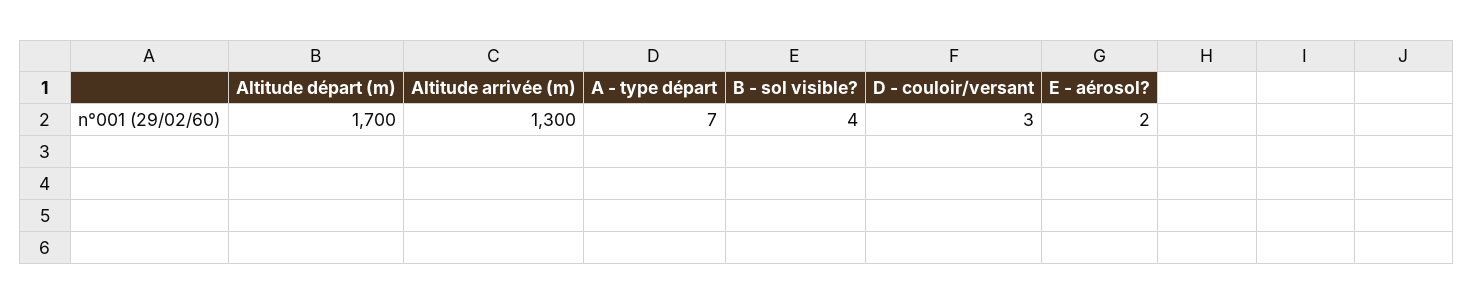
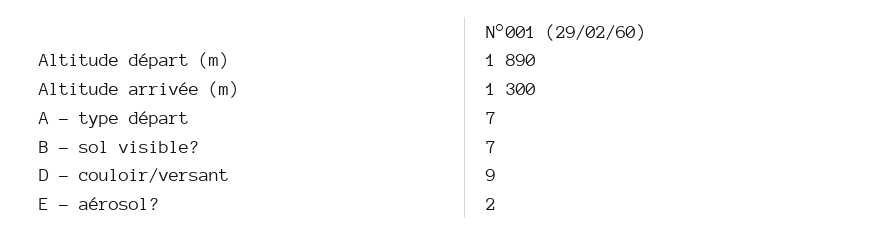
Altitude départ (m): 1700 -> 1890
B - sol visible?: 4 -> 7
D - couloir/versant: 3 -> 9

